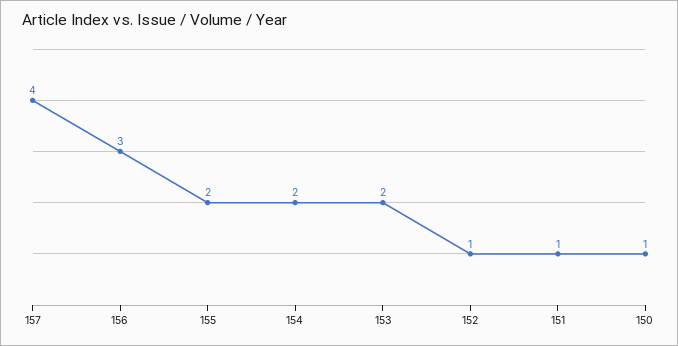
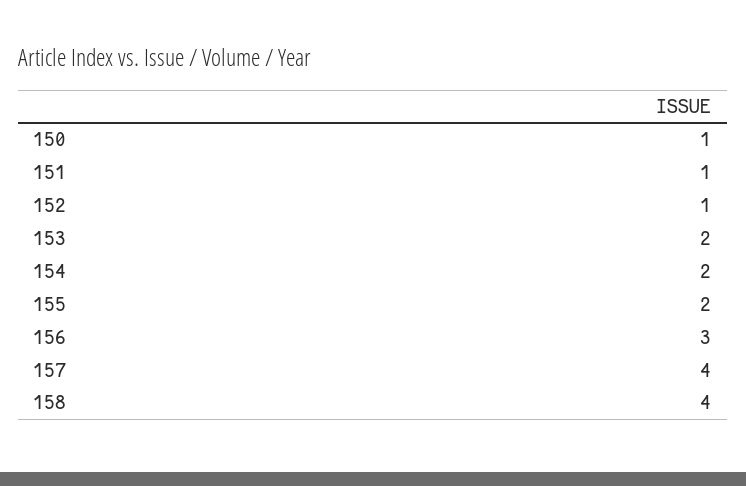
158: none -> 4

